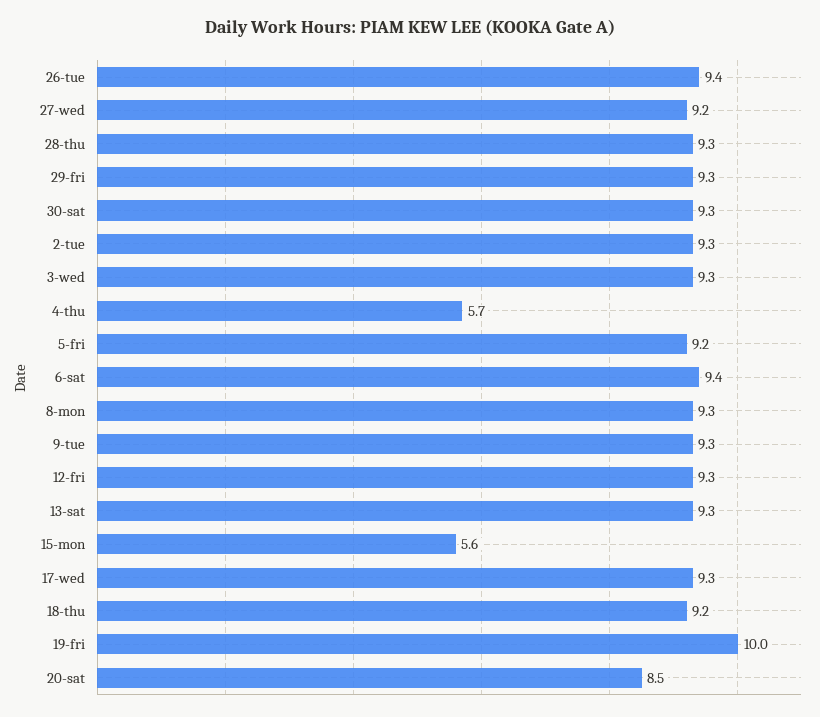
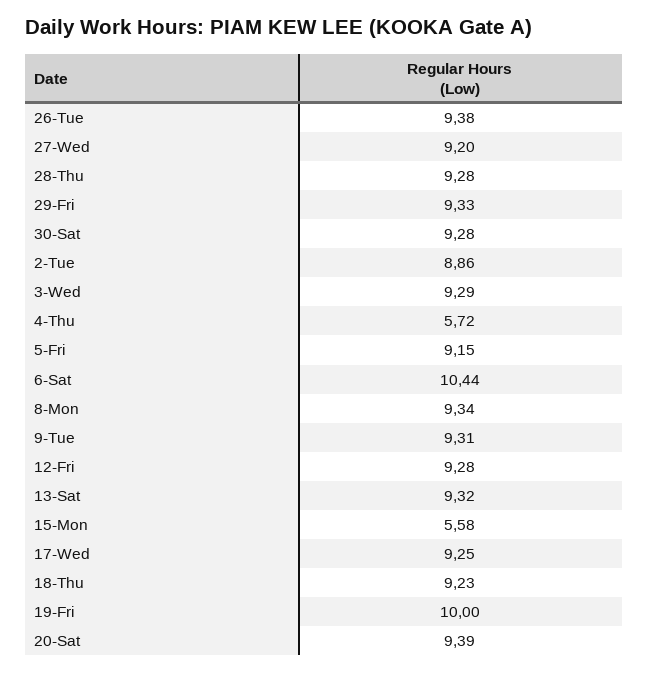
2-tue: 9.3 -> 8.86
6-sat: 9.4 -> 10.44
20-sat: 8.5 -> 9.39

